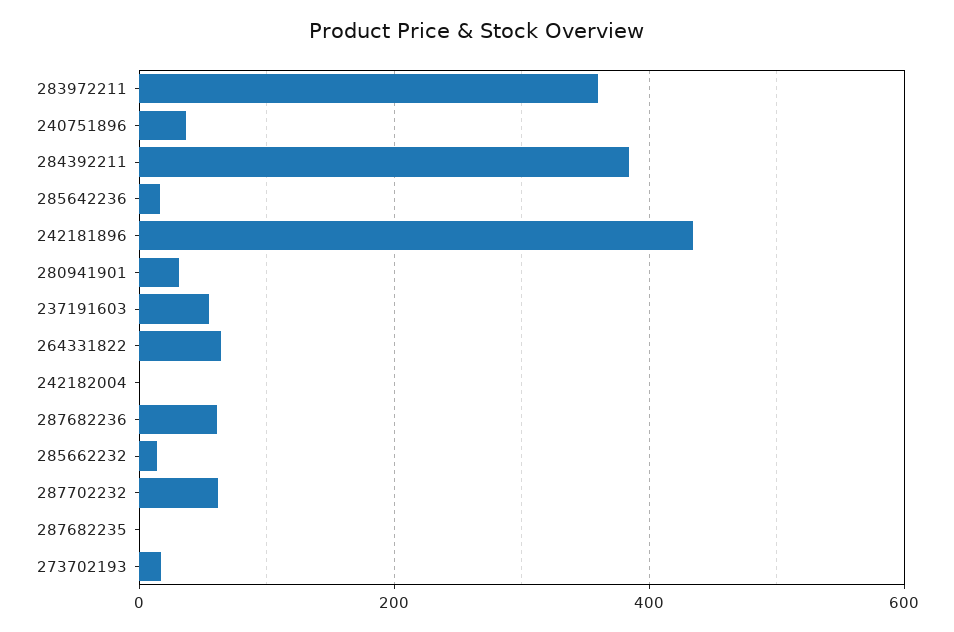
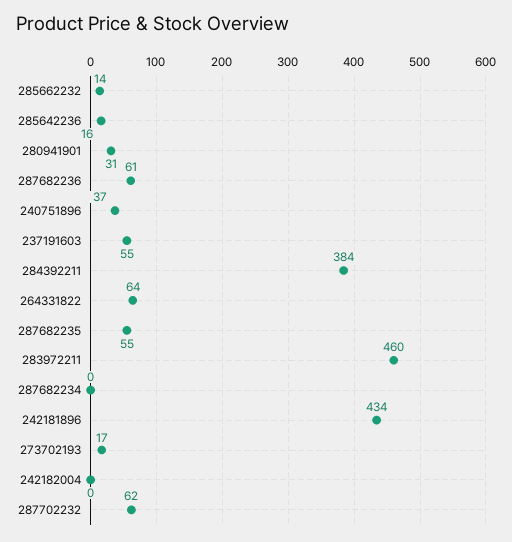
283972211: 360 -> 460
287682235: 0 -> 55
287682234: none -> 0

